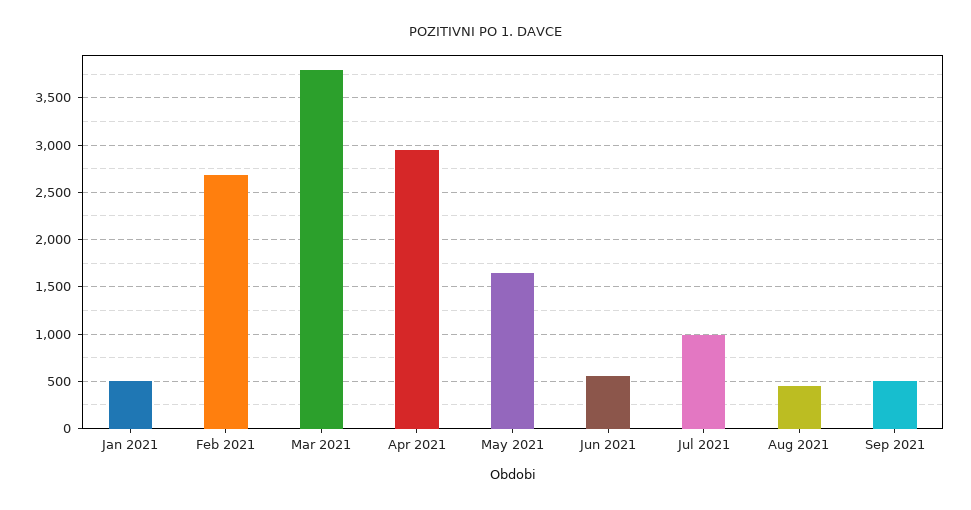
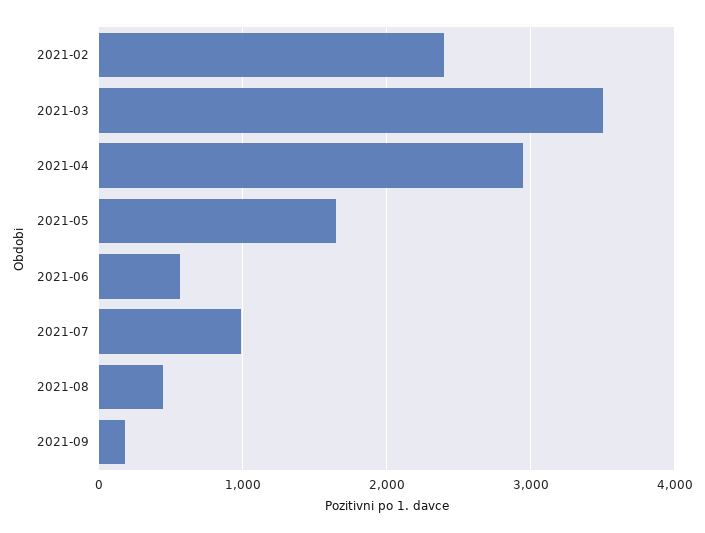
Jan 2021: 500 -> none
Feb 2021: 2700 -> 2400
Mar 2021: 3800 -> 3500
Sep 2021: 500 -> 200

